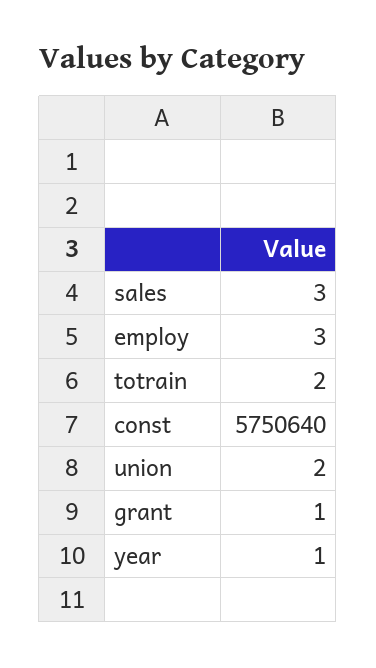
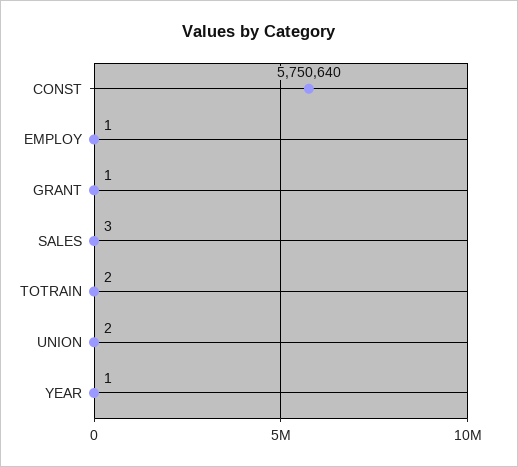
employ: 3 -> 1

